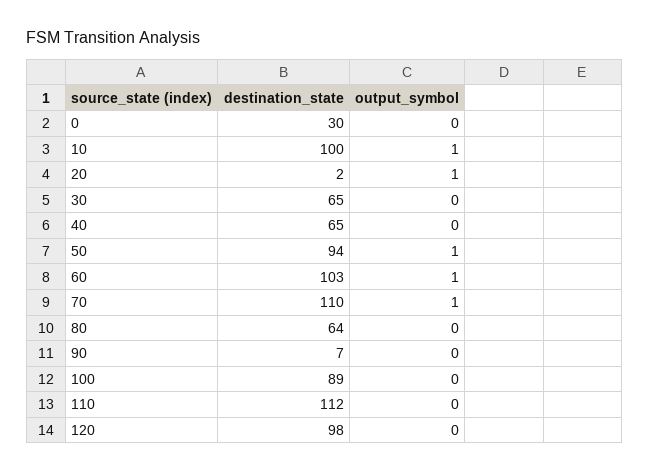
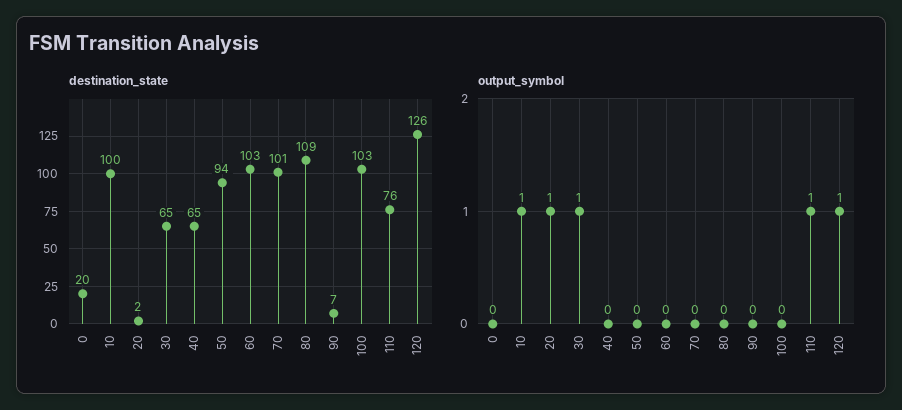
destination_state, 0: 30 -> 20
output_symbol, 30: 0 -> 1
output_symbol, 50: 1 -> 0
output_symbol, 60: 1 -> 0
destination_state, 70: 110 -> 101
output_symbol, 70: 1 -> 0
destination_state, 80: 64 -> 109
destination_state, 100: 89 -> 103
destination_state, 110: 112 -> 76
output_symbol, 110: 0 -> 1
destination_state, 120: 98 -> 126
output_symbol, 120: 0 -> 1

